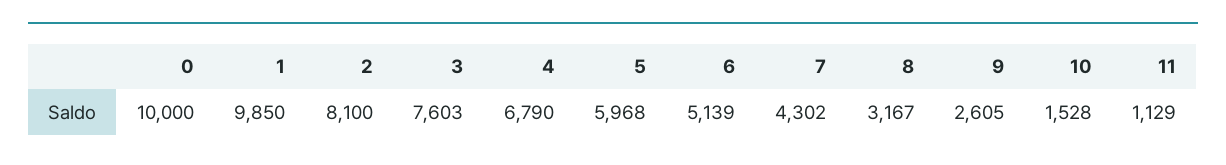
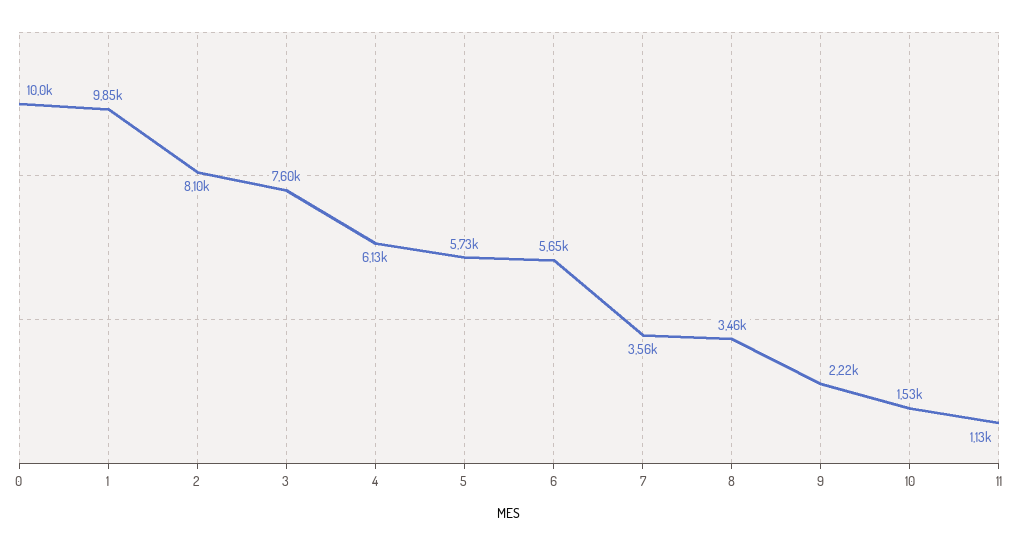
4: 6790 -> 6130
5: 5968 -> 5730
6: 5139 -> 5650
7: 4302 -> 3560
8: 3167 -> 3460
9: 2605 -> 2220

